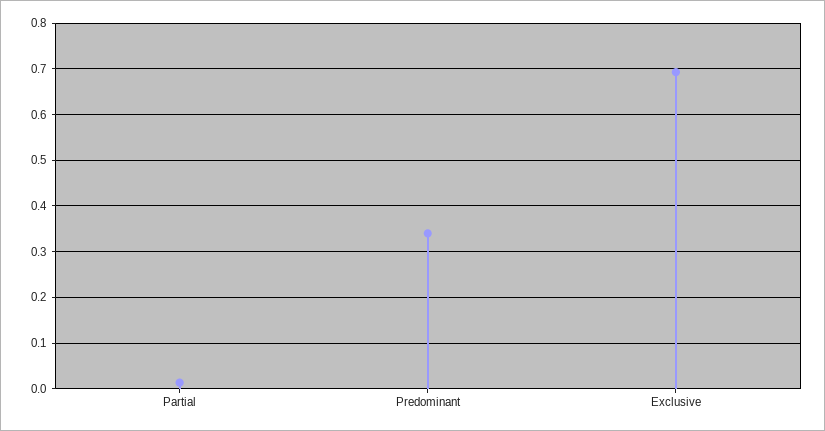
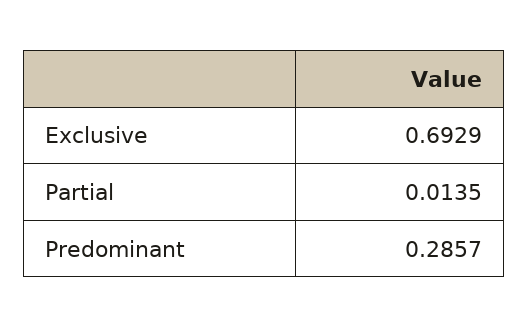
Predominant: 0.34 -> 0.2857

